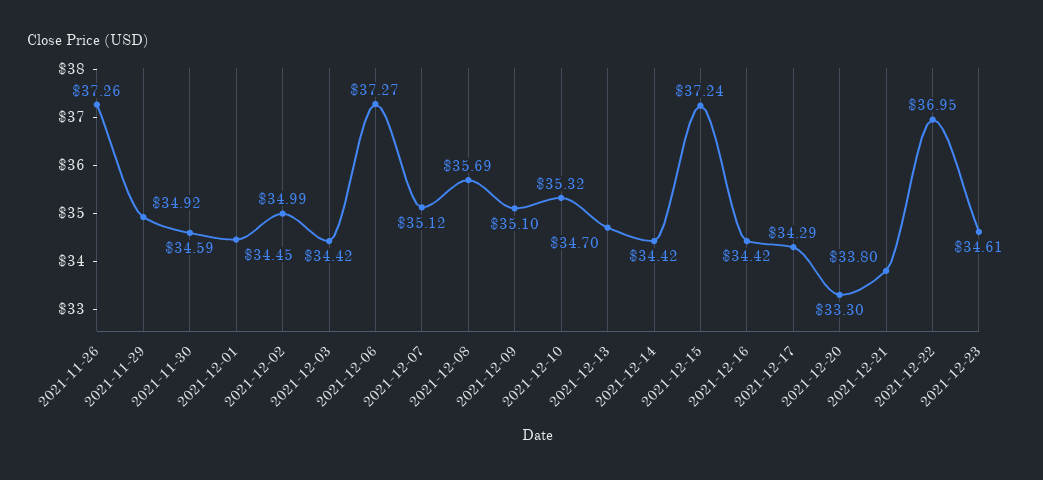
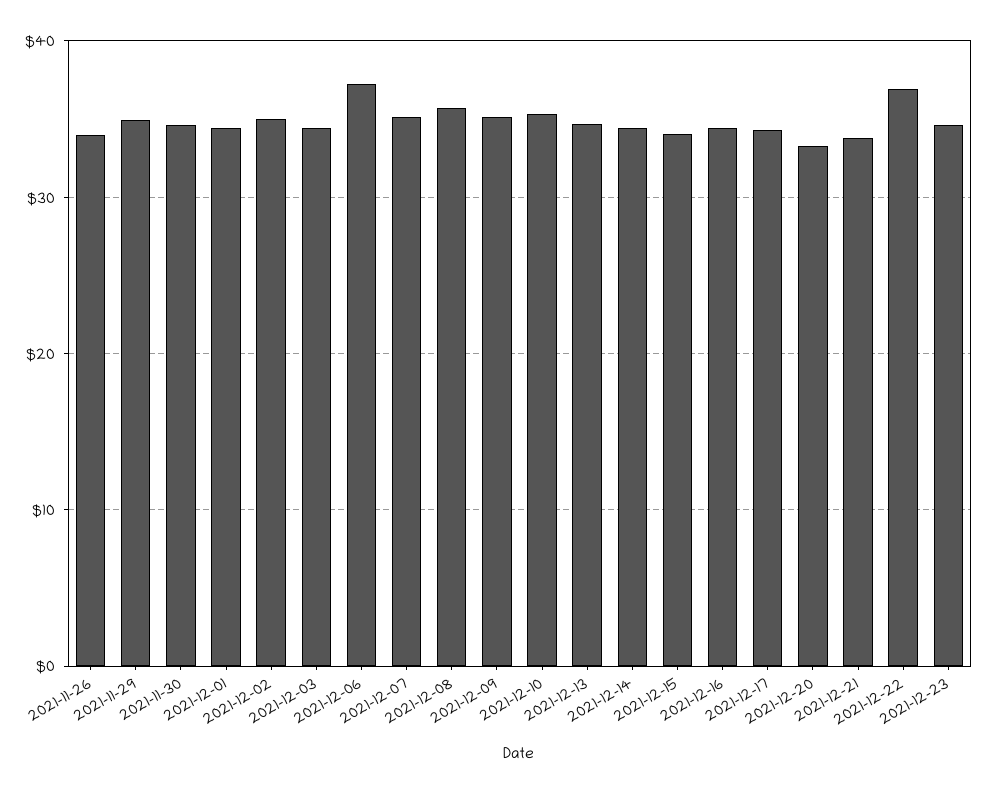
2021-11-26: 37.26 -> 34
2021-12-15: 37.24 -> 34

